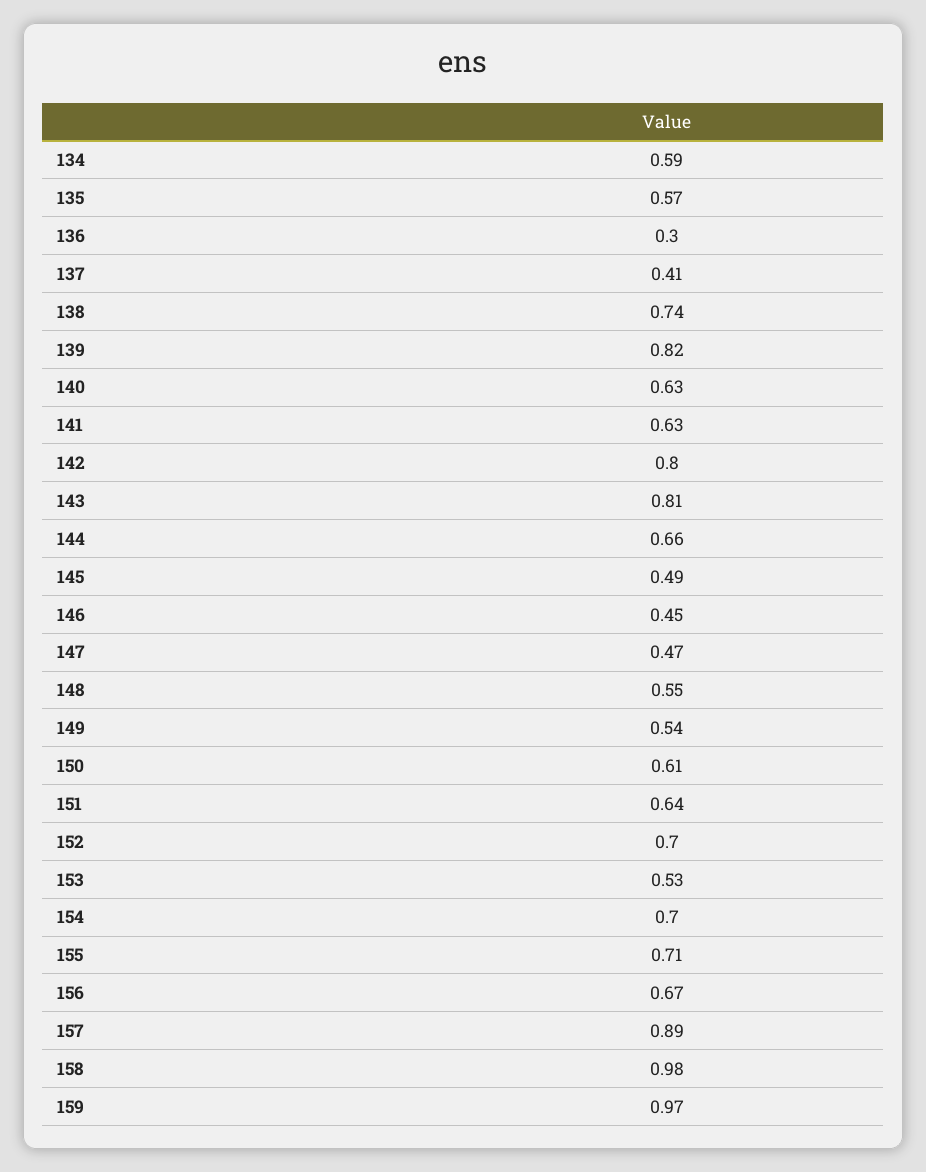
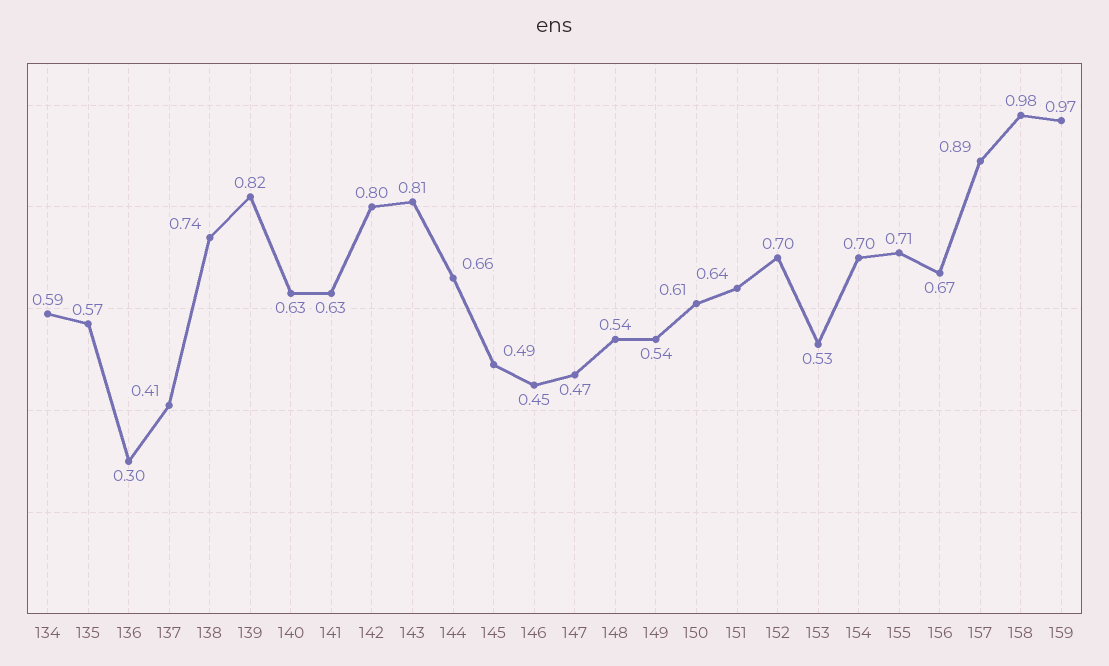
148: 0.55 -> 0.54

